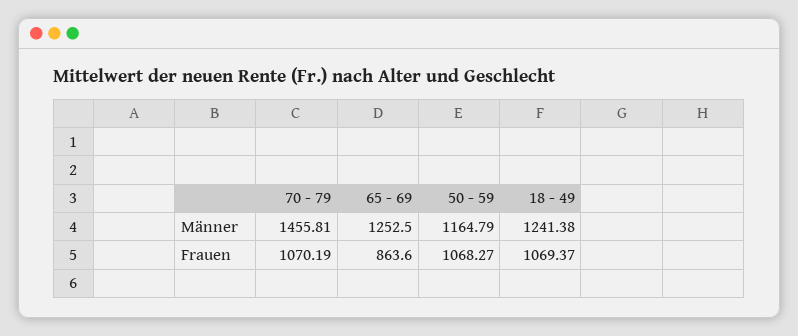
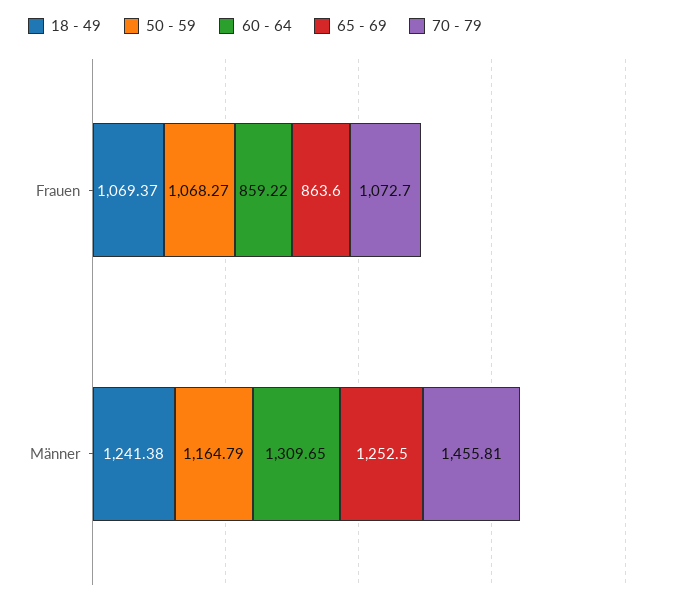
70 - 79, Frauen: 1070.19 -> 1072.7
60 - 64, Frauen: none -> 859.22
60 - 64, Männer: none -> 1309.65

